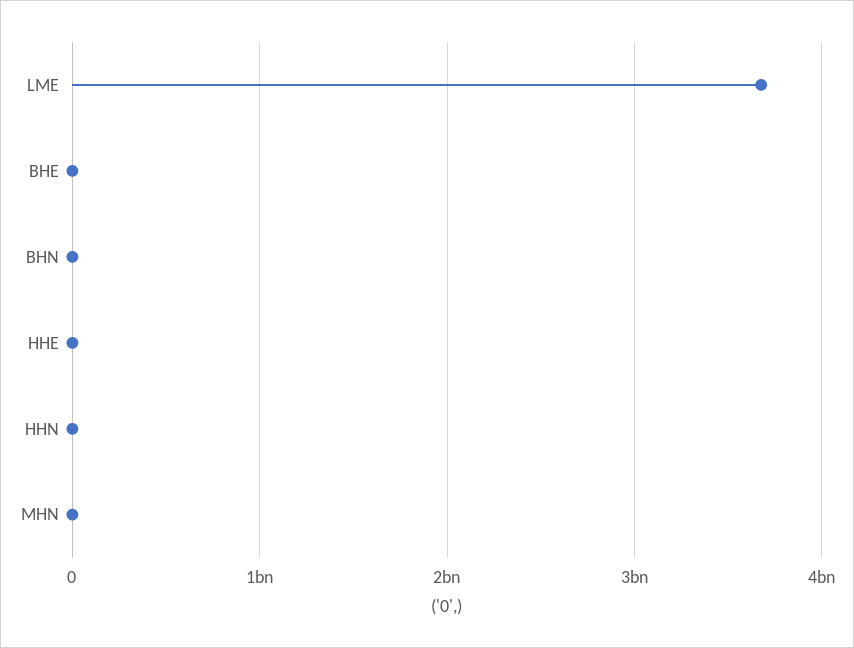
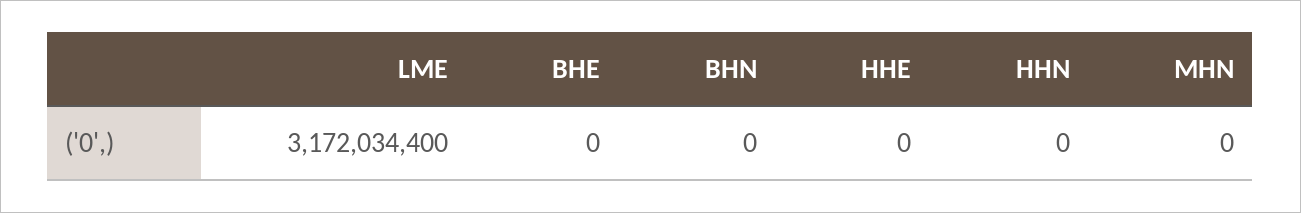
LME: 3700000000 -> 3172034400

